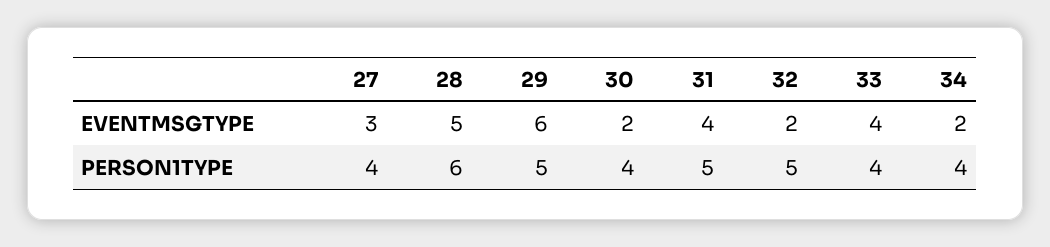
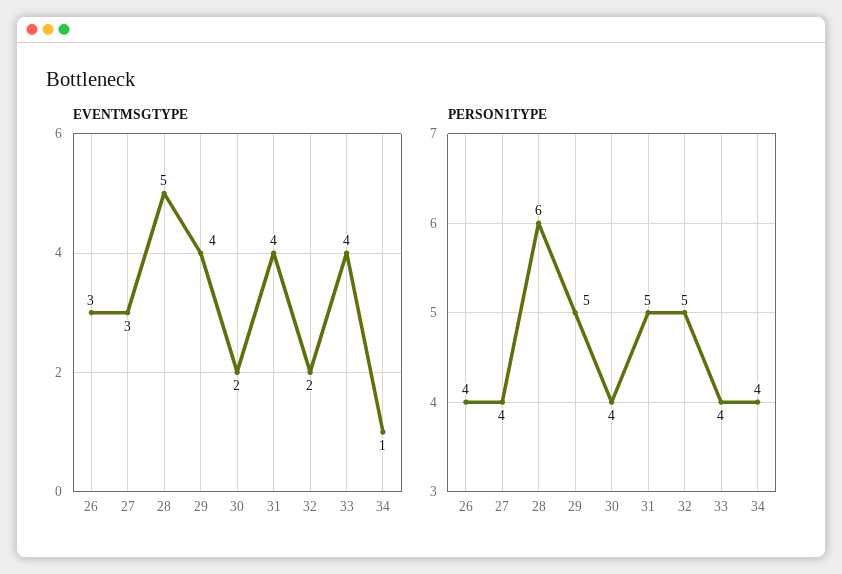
EVENTMSGTYPE, 29: 6 -> 4
EVENTMSGTYPE, 34: 2 -> 1
EVENTMSGTYPE, 26: none -> 3
PERSON1TYPE, 26: none -> 4

